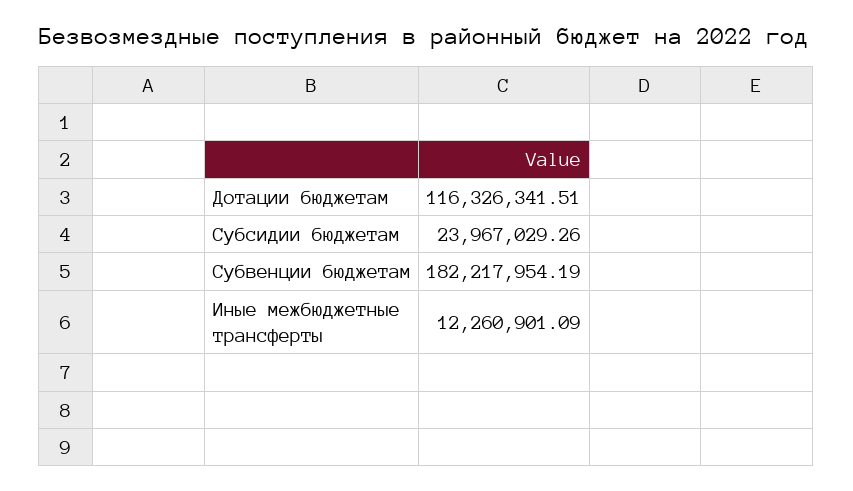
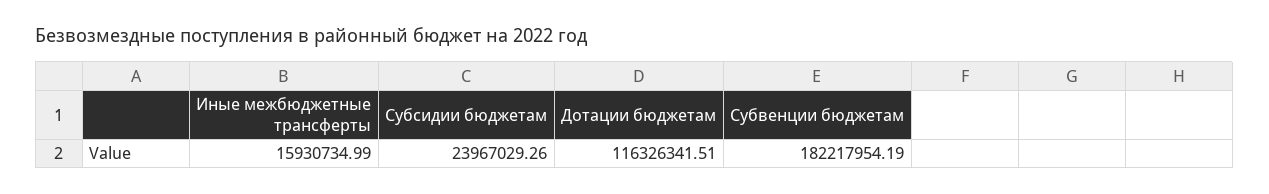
Иные межбюджетные трансферты: 12260901.09 -> 15930734.99

